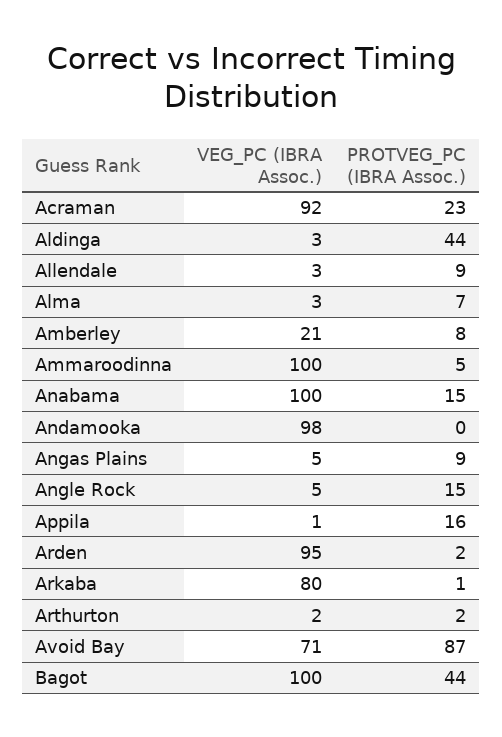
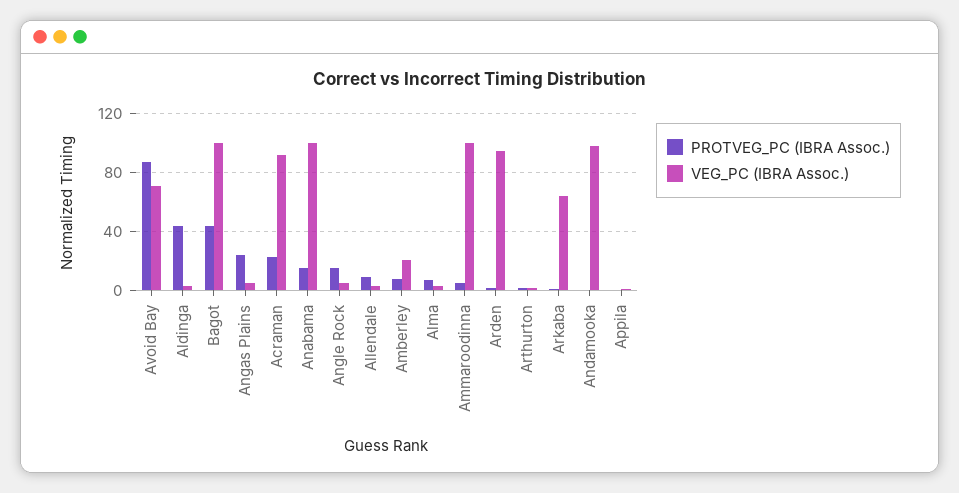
PROTVEG_PC (IBRA Assoc.), Angas Plains: 9 -> 25
PROTVEG_PC (IBRA Assoc.), Appila: 16 -> 0
VEG_PC (IBRA Assoc.), Arkaba: 80 -> 65

